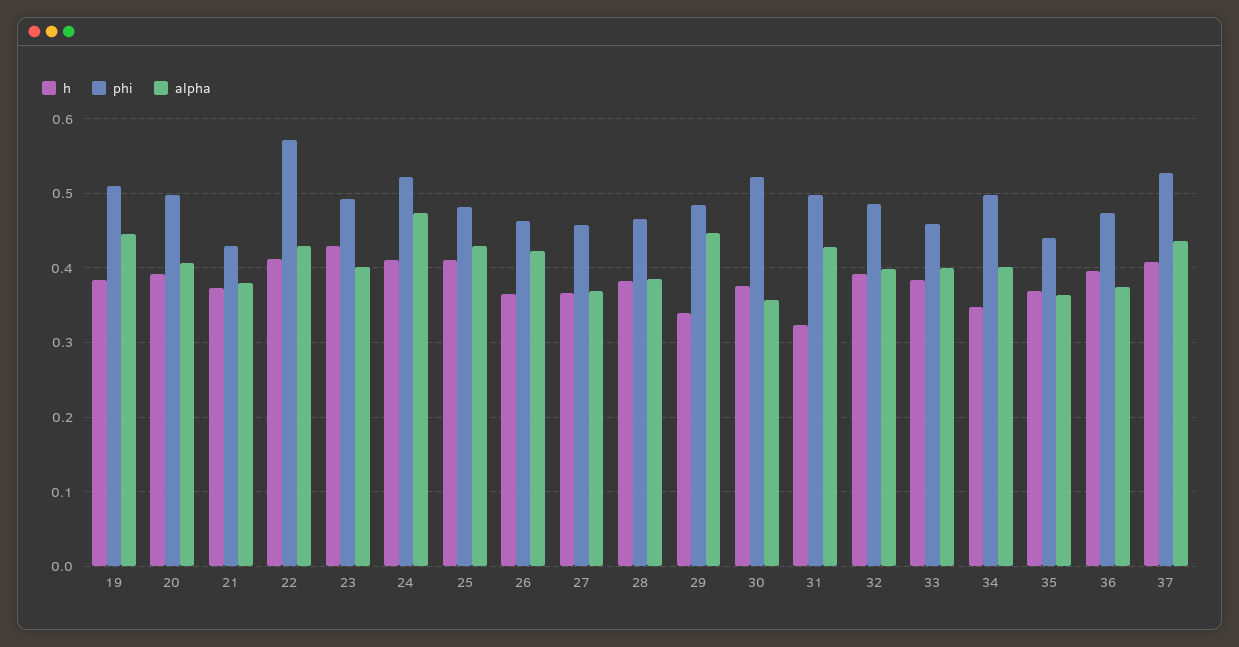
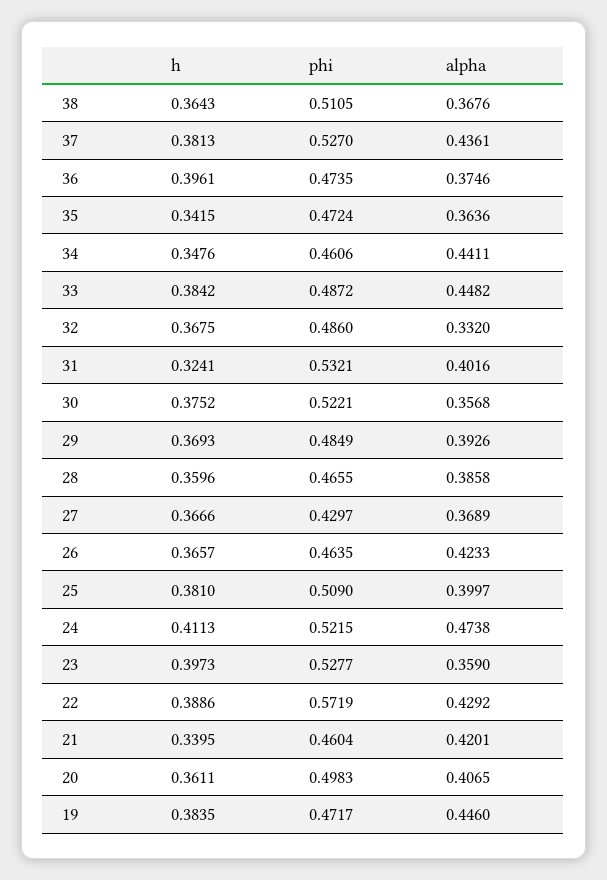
phi, 19: 0.51 -> 0.4717
h, 20: 0.39 -> 0.3611
h, 21: 0.37 -> 0.3395
phi, 21: 0.43 -> 0.4604
alpha, 21: 0.38 -> 0.4201
h, 22: 0.41 -> 0.3886
h, 23: 0.43 -> 0.3973
phi, 23: 0.49 -> 0.5277
alpha, 23: 0.4 -> 0.359
h, 25: 0.41 -> 0.381
phi, 25: 0.48 -> 0.509
alpha, 25: 0.43 -> 0.3997
phi, 27: 0.46 -> 0.4297
h, 28: 0.38 -> 0.3596
h, 29: 0.34 -> 0.3693
alpha, 29: 0.45 -> 0.3926
phi, 31: 0.5 -> 0.5321
alpha, 31: 0.43 -> 0.4016
h, 32: 0.39 -> 0.3675
alpha, 32: 0.4 -> 0.332
phi, 33: 0.46 -> 0.4872
alpha, 33: 0.4 -> 0.4482
phi, 34: 0.5 -> 0.4606
alpha, 34: 0.4 -> 0.4411
h, 35: 0.37 -> 0.3415
phi, 35: 0.44 -> 0.4724
h, 37: 0.41 -> 0.3813
h, 38: none -> 0.3643
phi, 38: none -> 0.5105
alpha, 38: none -> 0.3676

